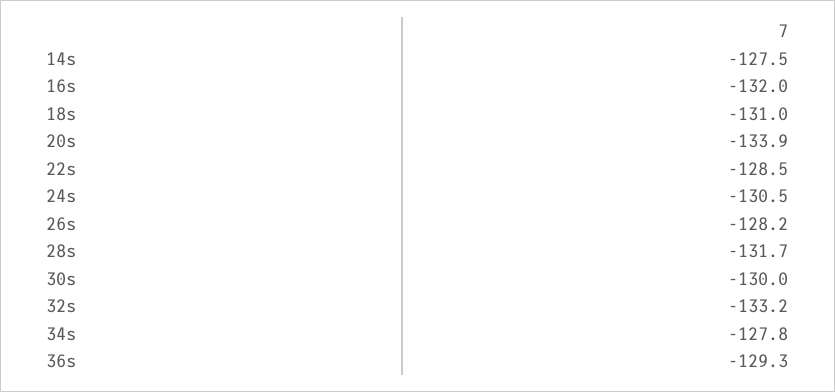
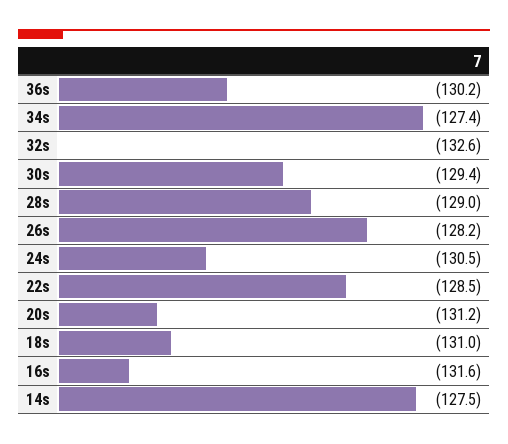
16s: -132 -> -131.6
20s: -133.9 -> -131.2
28s: -131.7 -> -129
30s: -130 -> -129.4
32s: -133.2 -> -132.6
34s: -127.8 -> -127.4
36s: -129.3 -> -130.2

